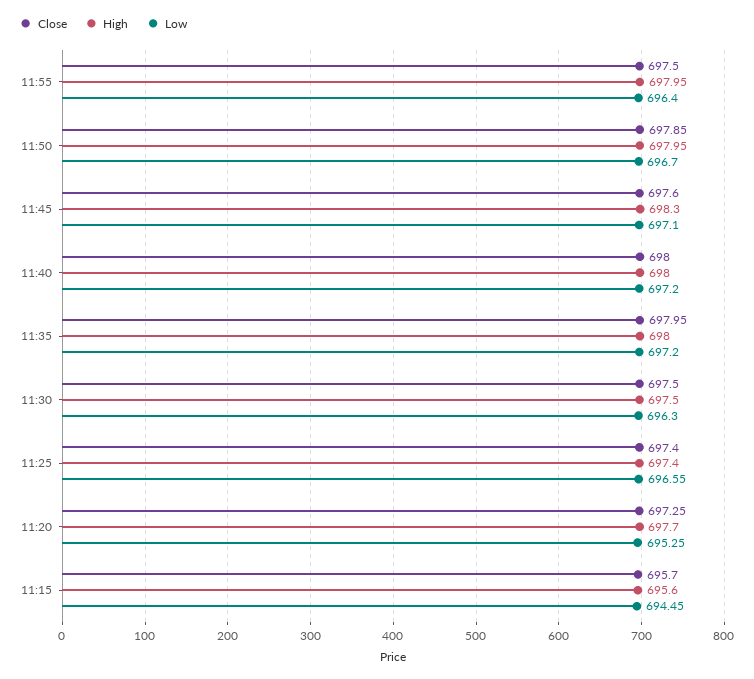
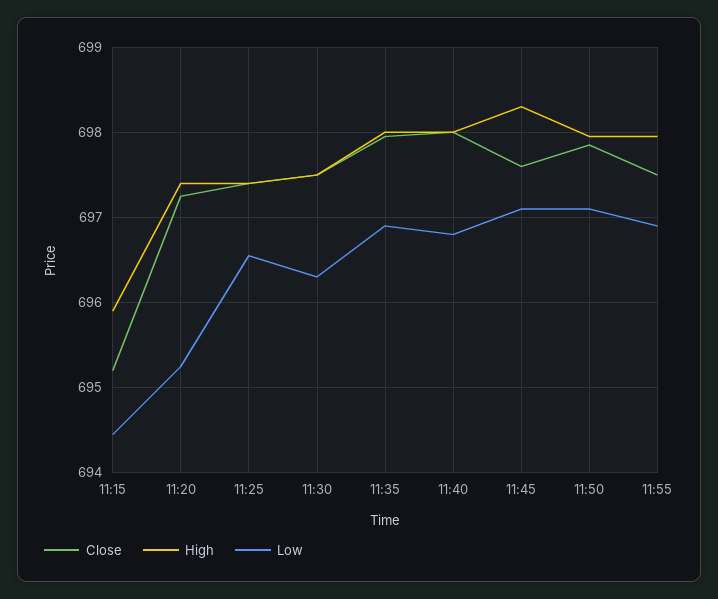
Low, 11:55: 696.4 -> 696.9
Low, 11:50: 696.7 -> 697.1
Low, 11:40: 697.2 -> 696.8
Low, 11:35: 697.2 -> 696.9
High, 11:20: 697.7 -> 697.4
Close, 11:15: 695.7 -> 695.2
High, 11:15: 695.6 -> 695.9

